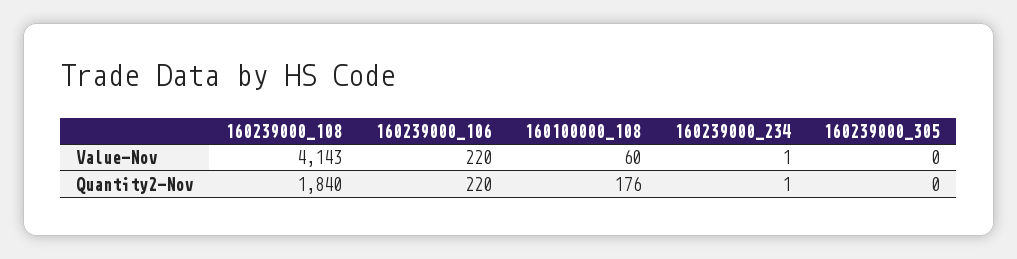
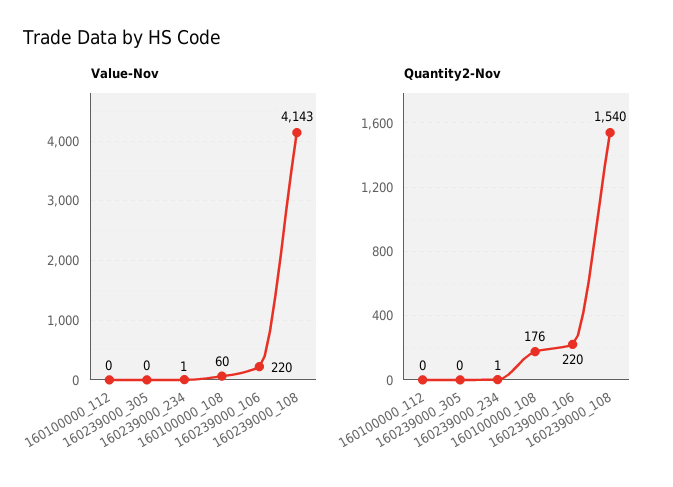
Quantity2-Nov, 160239000_108: 1840 -> 1540
Value-Nov, 160100000_112: none -> 0
Quantity2-Nov, 160100000_112: none -> 0

